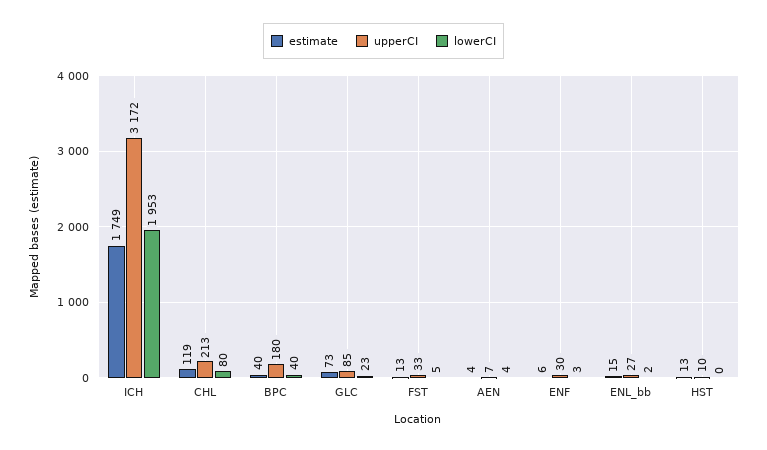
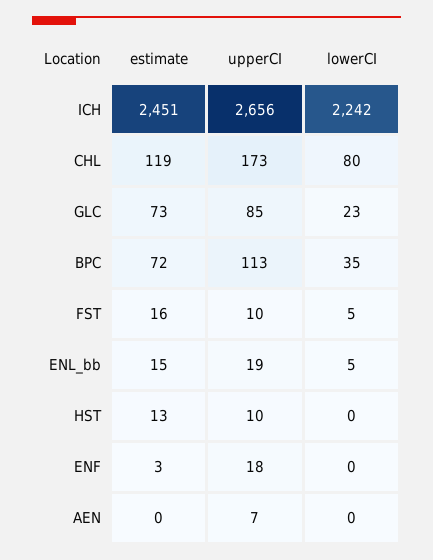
estimate, ICH: 1749 -> 2451
upperCI, ICH: 3172 -> 2656
lowerCI, ICH: 1953 -> 2242
upperCI, CHL: 213 -> 173
estimate, BPC: 40 -> 72
upperCI, BPC: 180 -> 113
lowerCI, BPC: 40 -> 35
estimate, FST: 13 -> 16
upperCI, FST: 33 -> 10
estimate, AEN: 4 -> 0
lowerCI, AEN: 4 -> 0
estimate, ENF: 6 -> 3
upperCI, ENF: 30 -> 18
lowerCI, ENF: 3 -> 0
upperCI, ENL_bb: 27 -> 19
lowerCI, ENL_bb: 2 -> 5

